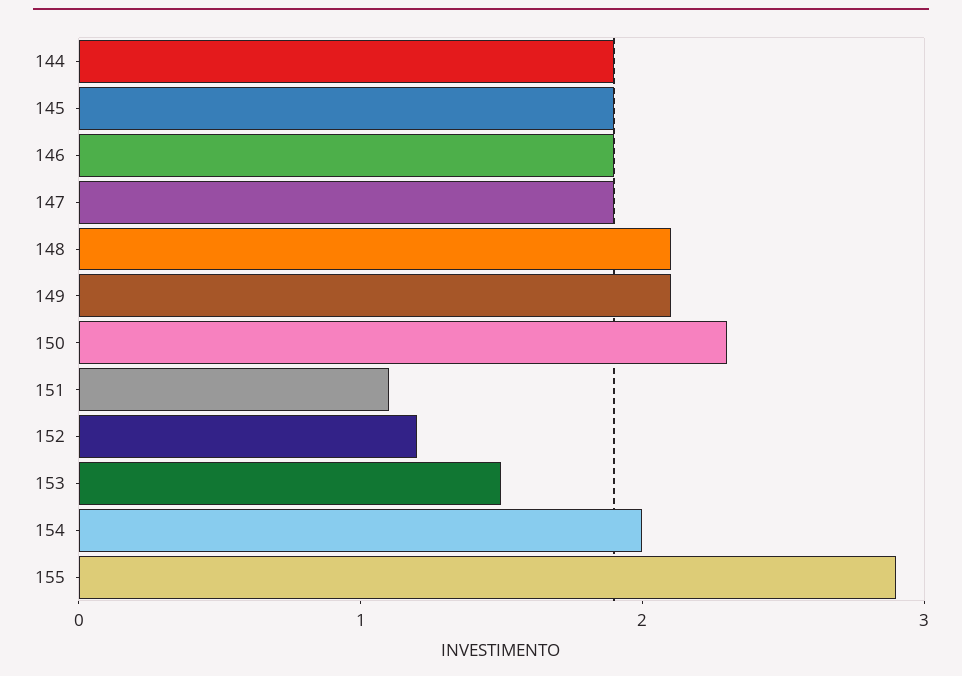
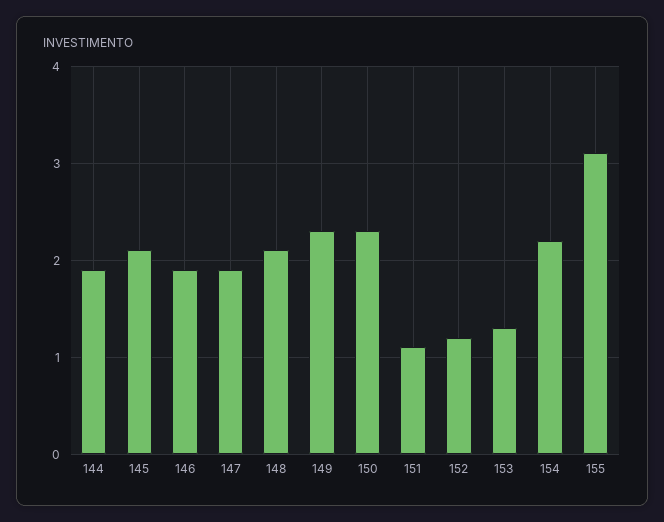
145: 1.9 -> 2.1
149: 2.1 -> 2.3
153: 1.5 -> 1.3
154: 2 -> 2.2
155: 2.9 -> 3.1

